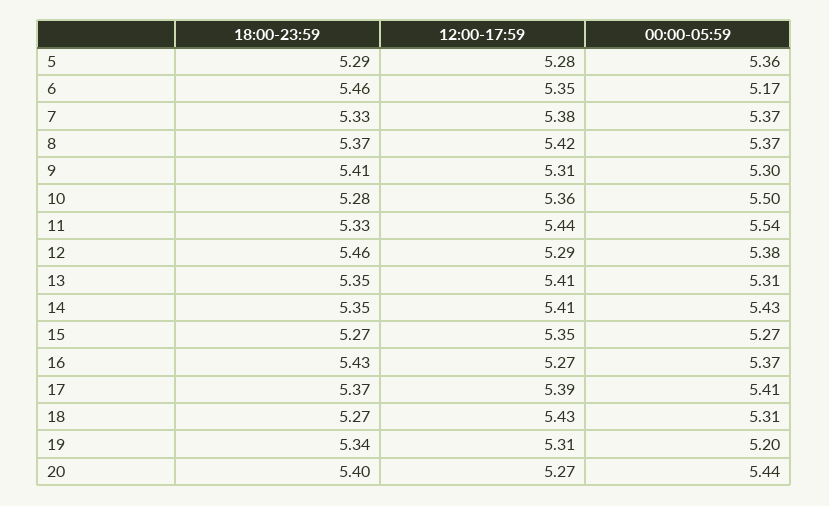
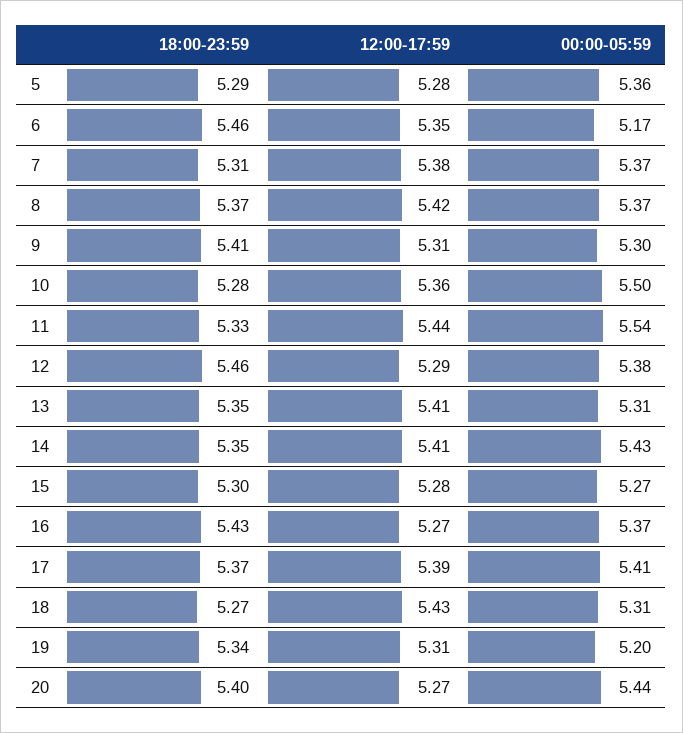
18:00-23:59, 7: 5.33 -> 5.31
18:00-23:59, 15: 5.27 -> 5.3
12:00-17:59, 15: 5.35 -> 5.28

